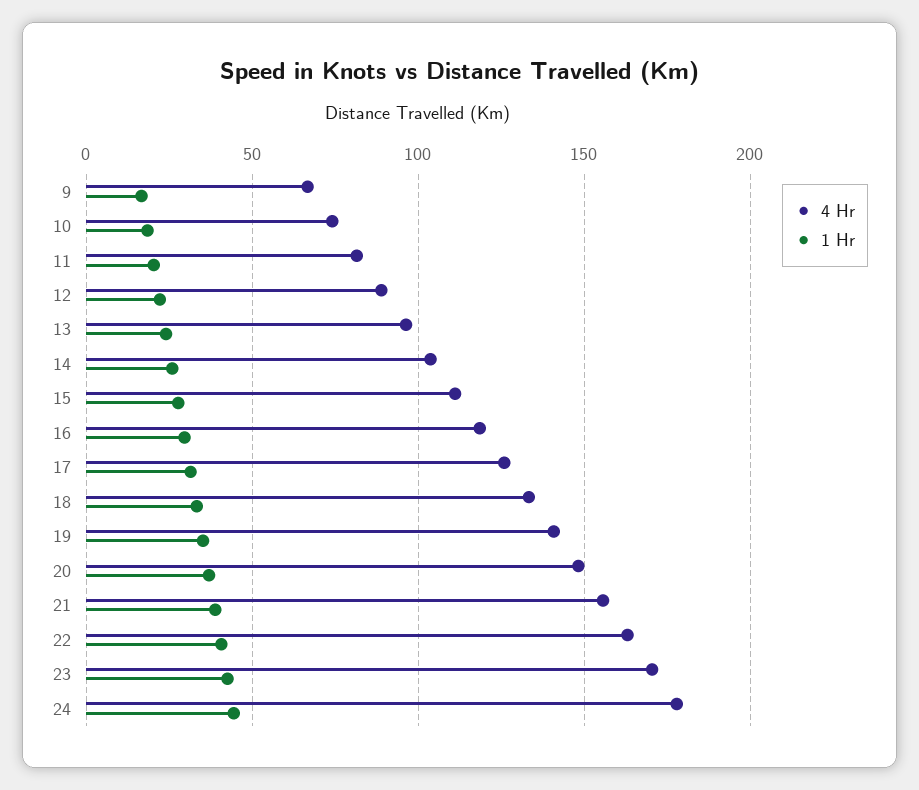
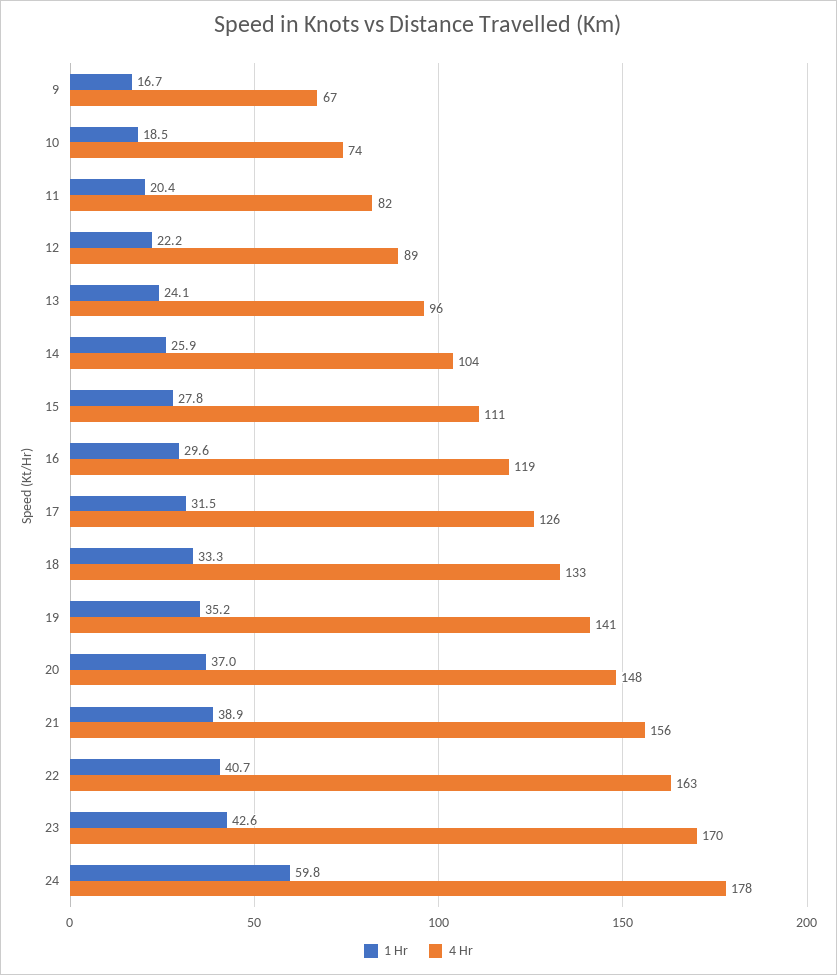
1 Hr, 24: 45 -> 59.8

